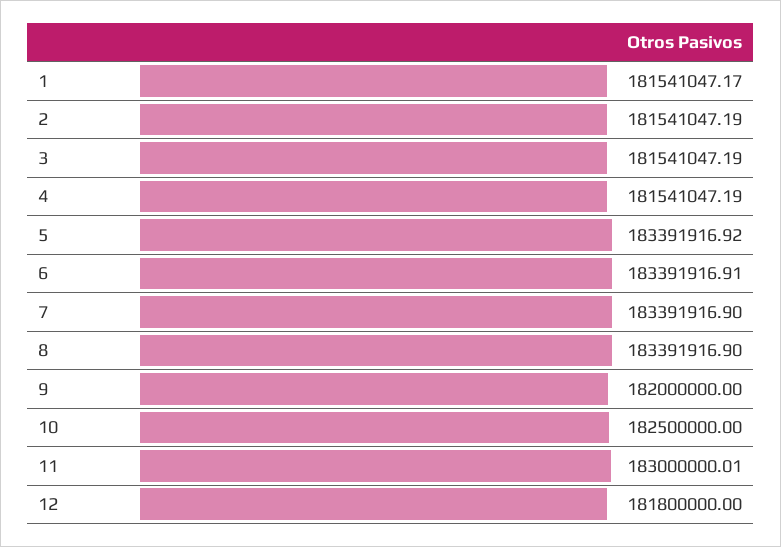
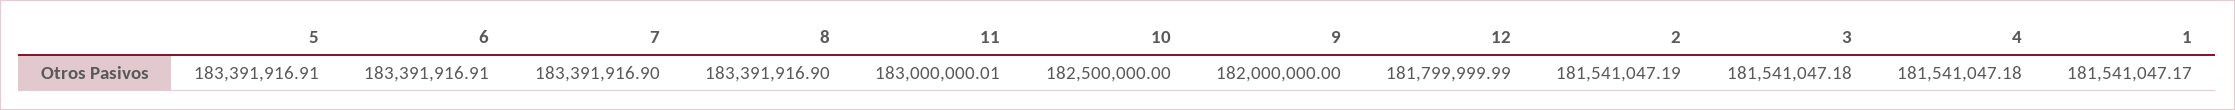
3: 181541047.19 -> 181541047.18
4: 181541047.19 -> 181541047.18
5: 183391916.92 -> 183391916.91
12: 181800000 -> 181799999.99

